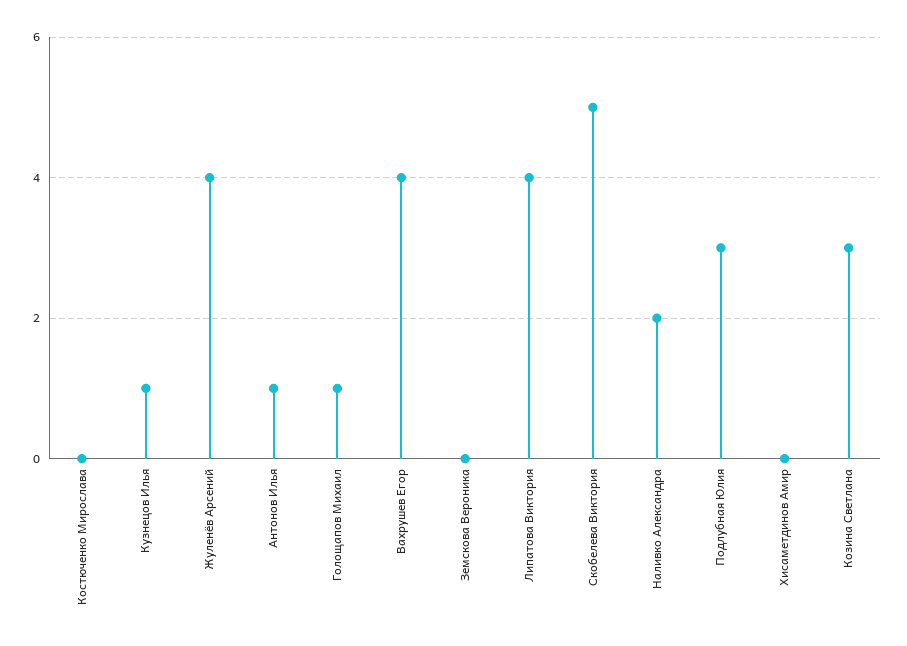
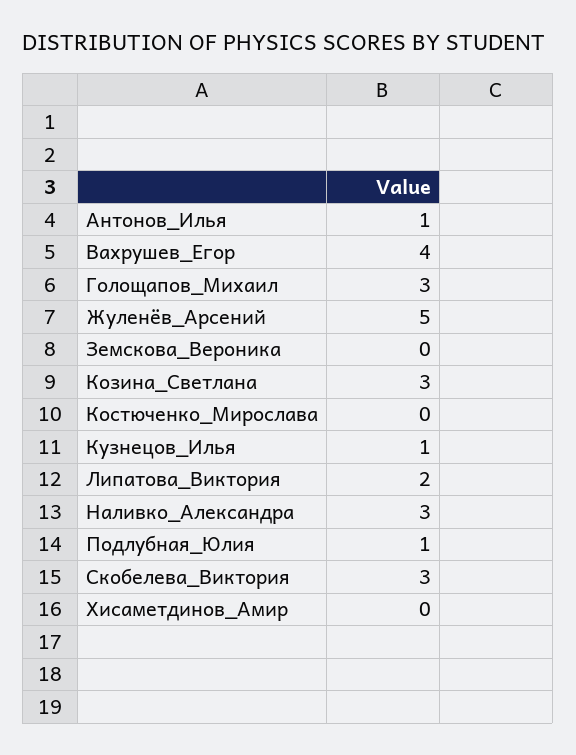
Жуленёв Арсений: 4 -> 5
Голощапов Михаил: 1 -> 3
Липатова Виктория: 4 -> 2
Скобелева Виктория: 5 -> 3
Наливко Александра: 2 -> 3
Подлубная Юлия: 3 -> 1

